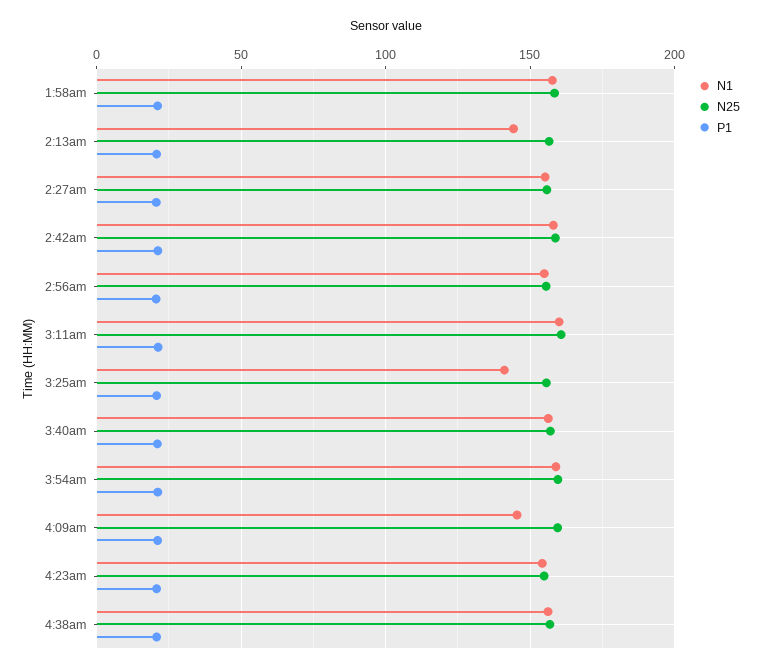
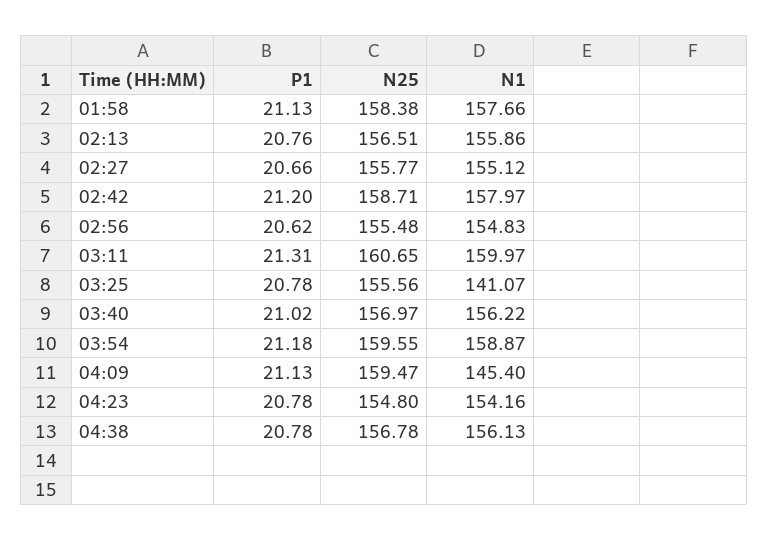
N1, 2:13am: 145 -> 155.86

